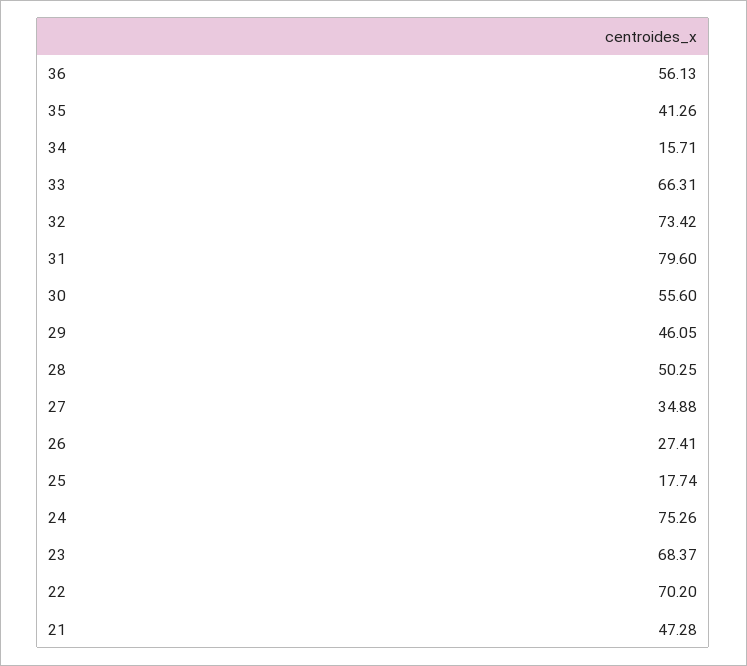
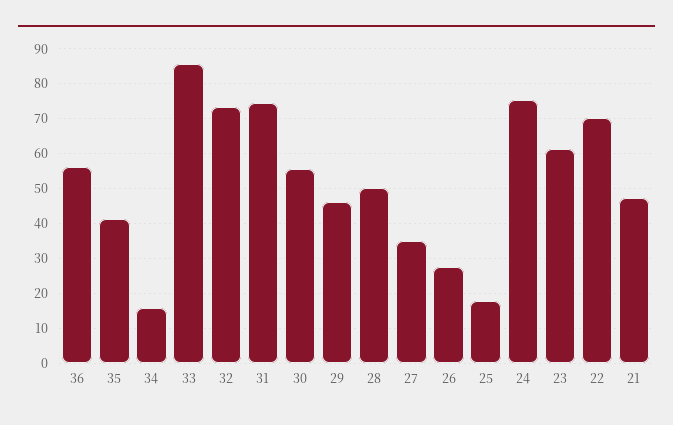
33: 66.31 -> 86
31: 79.6 -> 74
23: 68.37 -> 62

